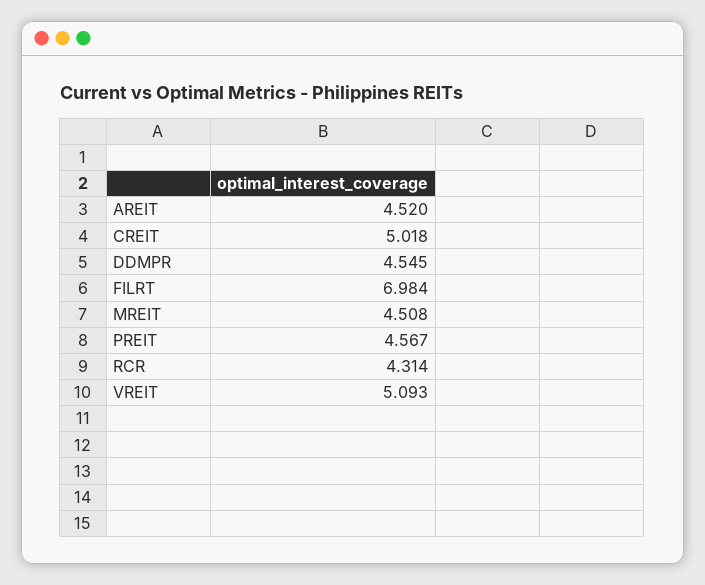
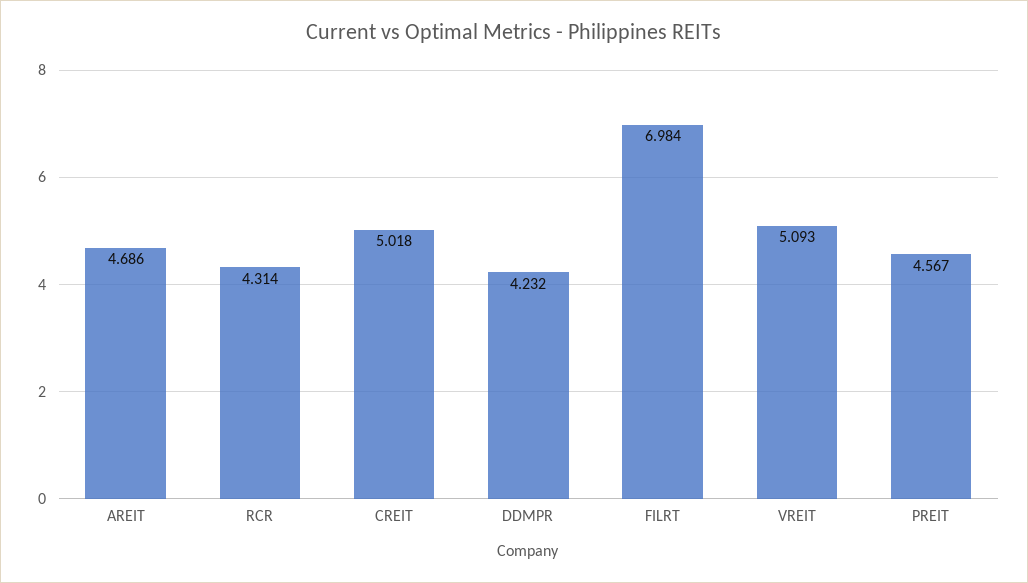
AREIT: 4.52 -> 4.686
DDMPR: 4.545 -> 4.232
MREIT: 4.508 -> none

